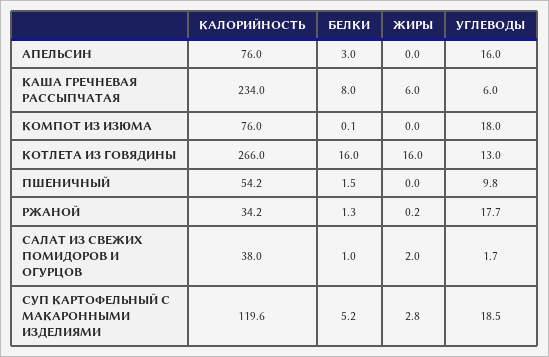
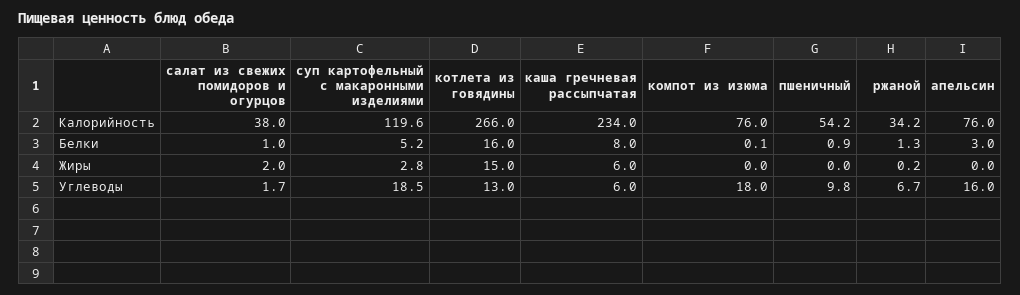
ЖИРЫ, КОТЛЕТА ИЗ ГОВЯДИНЫ: 16 -> 15
БЕЛКИ, ПШЕНИЧНЫЙ: 1.5 -> 0.9
УГЛЕВОДЫ, РЖАНОЙ: 17.7 -> 6.7

